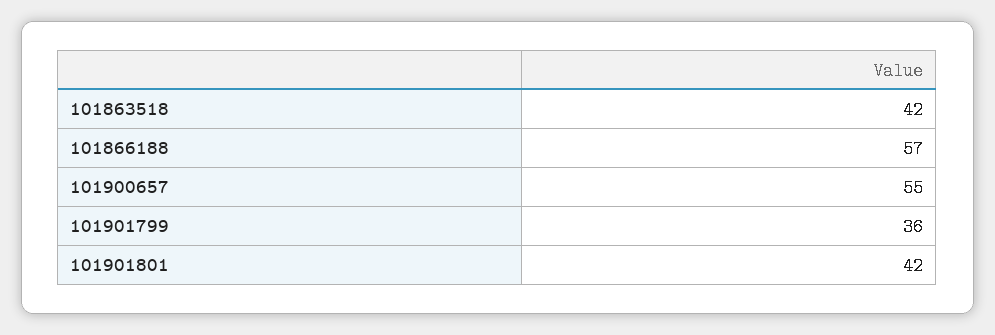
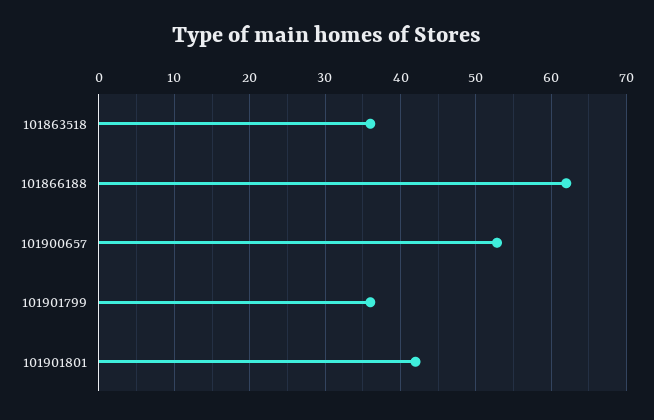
101863518: 42 -> 36
101866188: 57 -> 62
101900657: 55 -> 53

